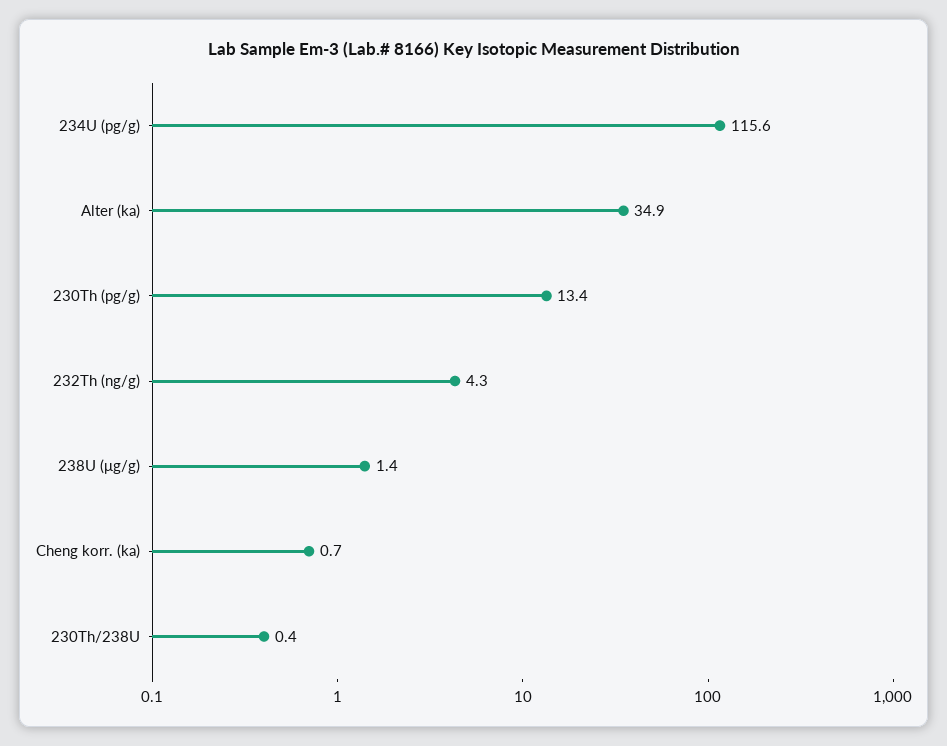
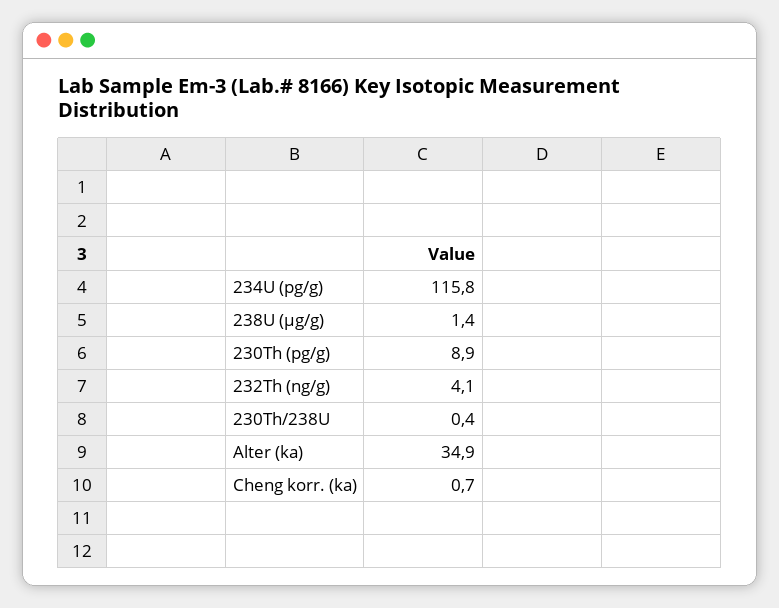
234U (pg/g): 115.6 -> 115.8
230Th (pg/g): 13.4 -> 8.9
232Th (ng/g): 4.3 -> 4.1

